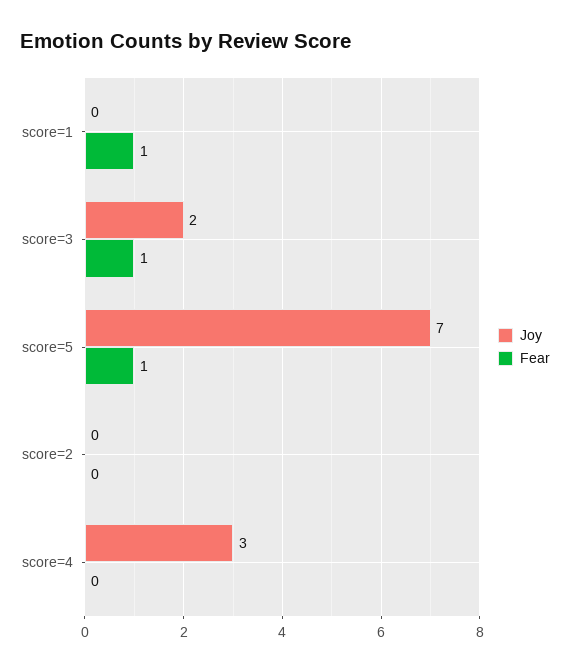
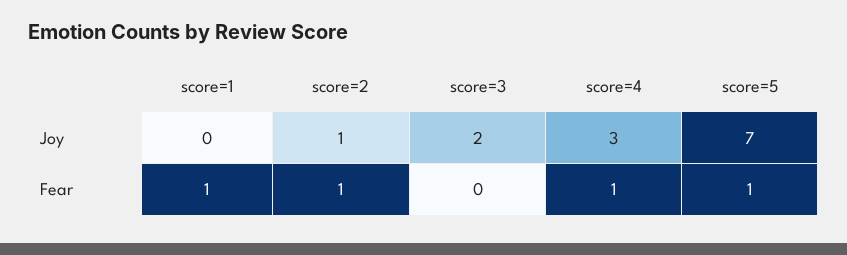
Fear, score=3: 1 -> 0
Joy, score=2: 0 -> 1
Fear, score=2: 0 -> 1
Fear, score=4: 0 -> 1

